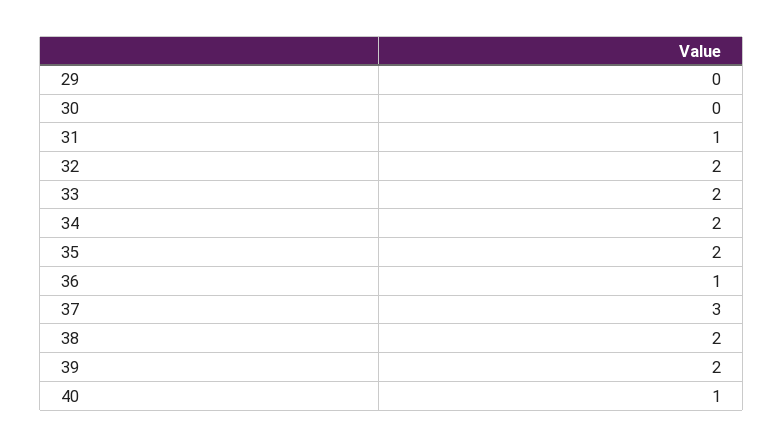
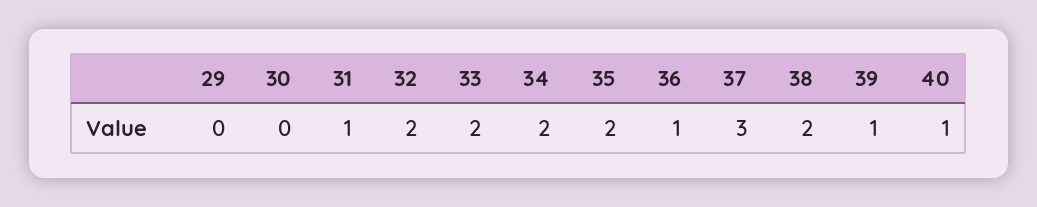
39: 2 -> 1

